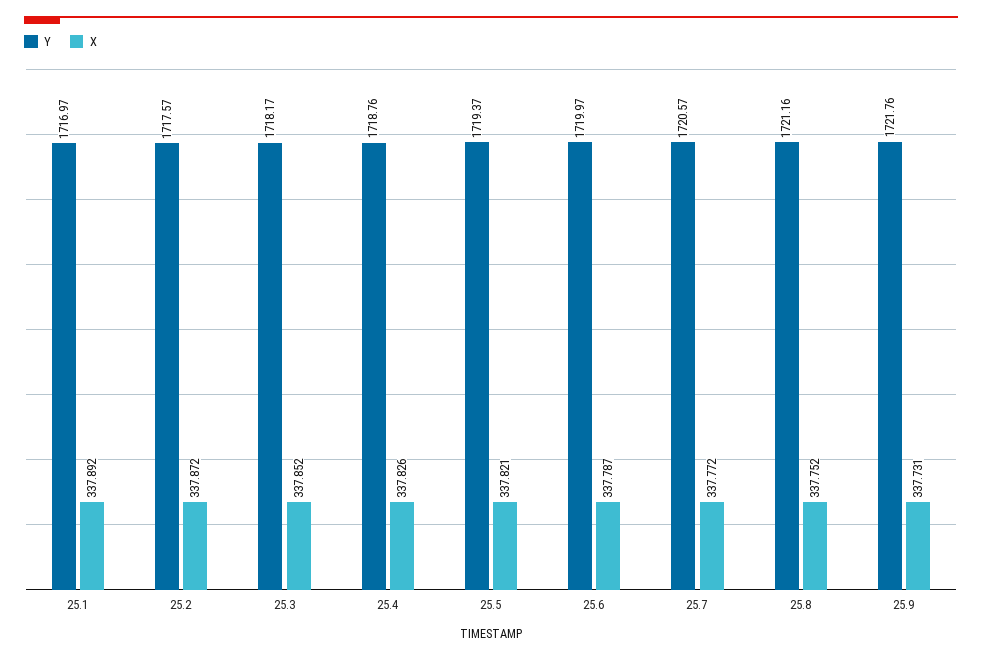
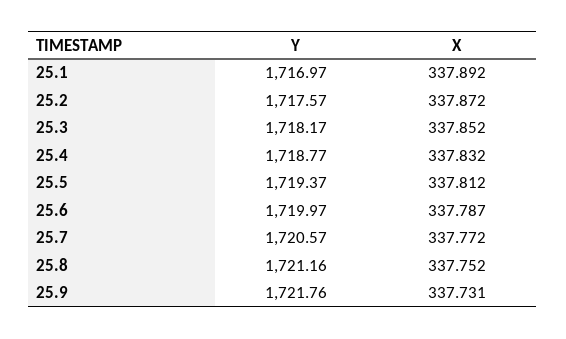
Y, 25.4: 1718.76 -> 1718.77
X, 25.4: 337.826 -> 337.832
X, 25.5: 337.821 -> 337.812

